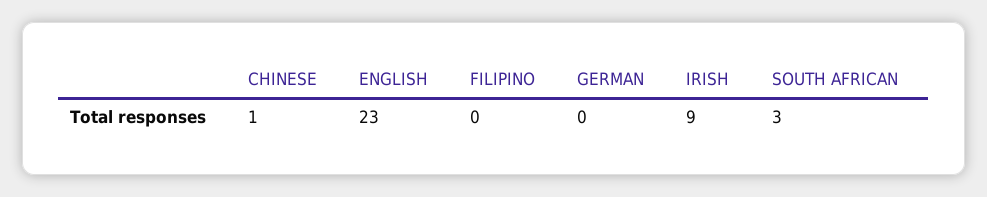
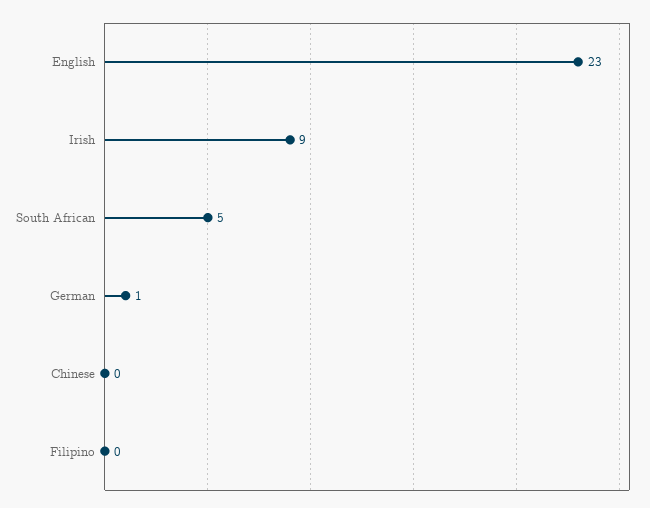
CHINESE: 1 -> 0
GERMAN: 0 -> 1
SOUTH AFRICAN: 3 -> 5

